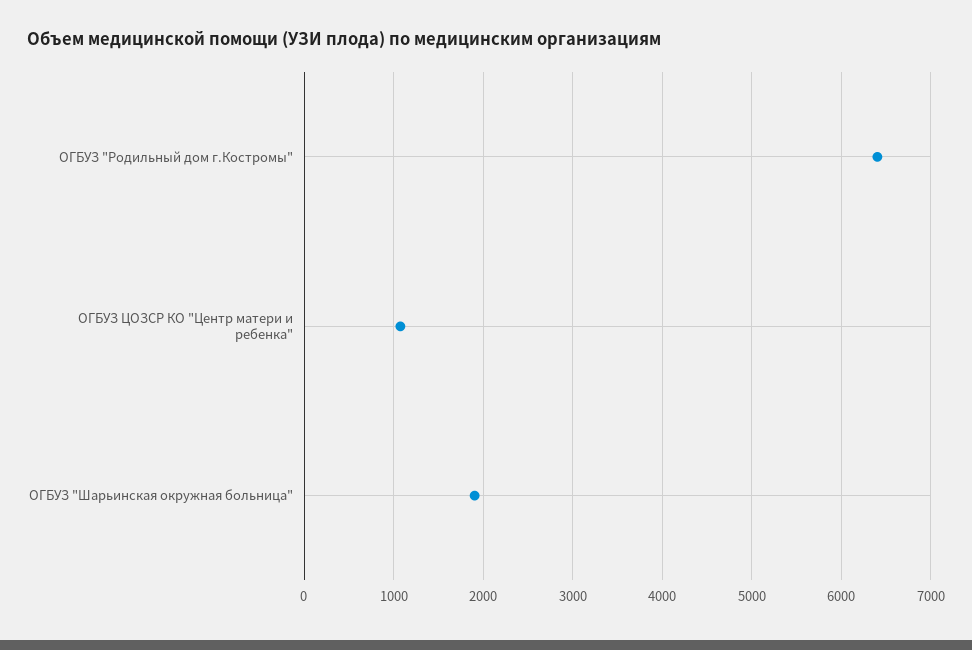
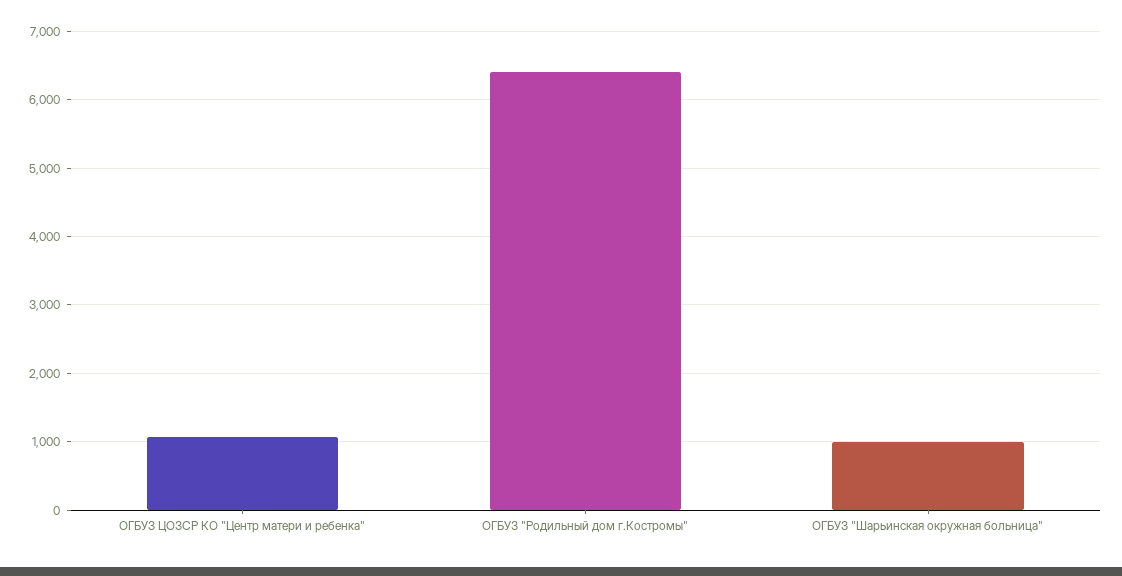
ОГБУЗ "Шарьинская окружная больница": 1900 -> 1000

